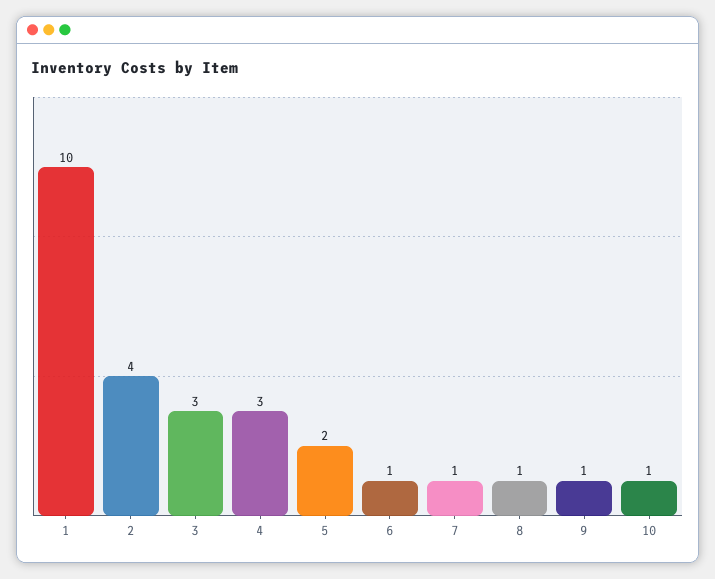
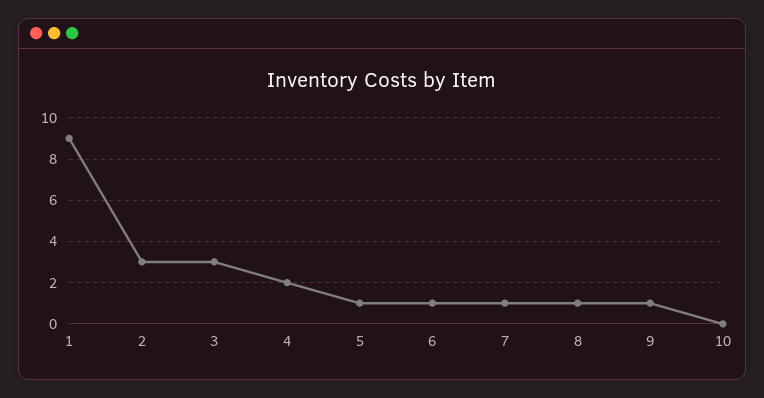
1: 10 -> 9
2: 4 -> 3
4: 3 -> 2
5: 2 -> 1
10: 1 -> 0

